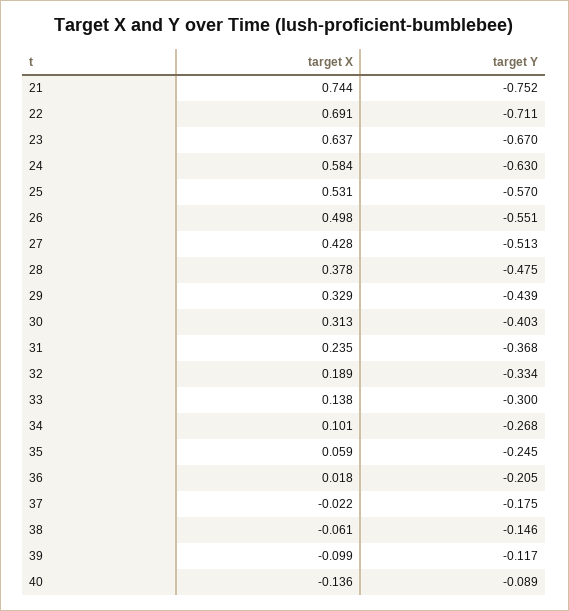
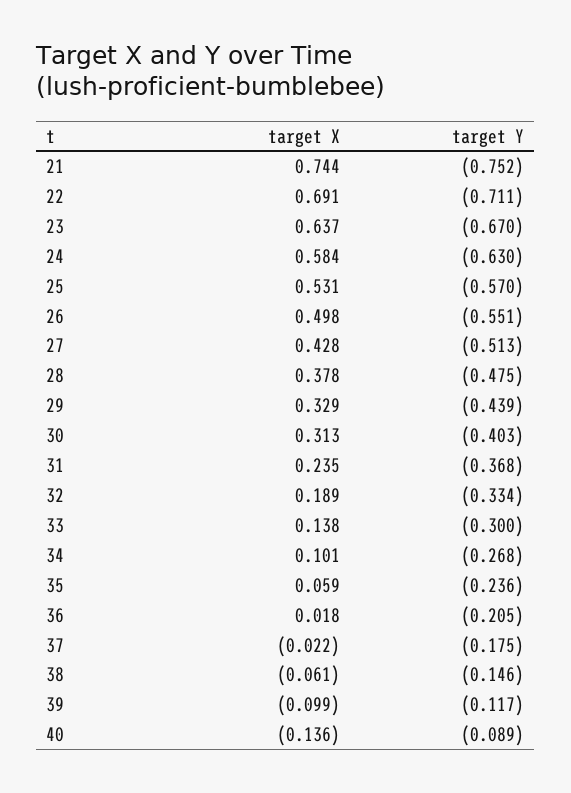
target Y, 35: -0.245 -> -0.236

